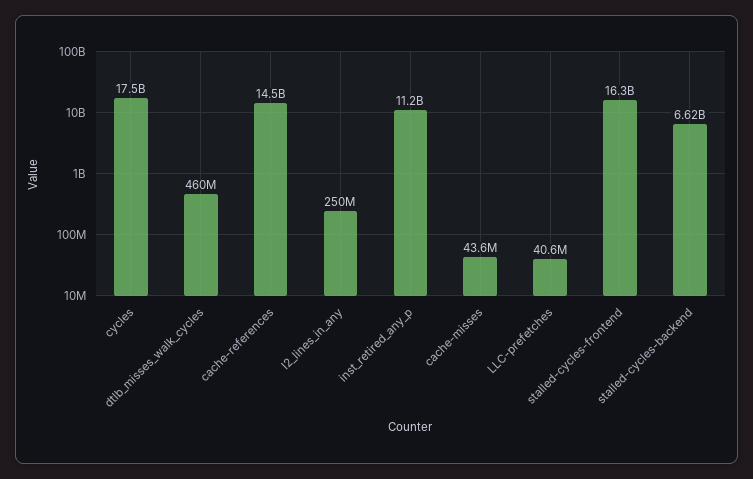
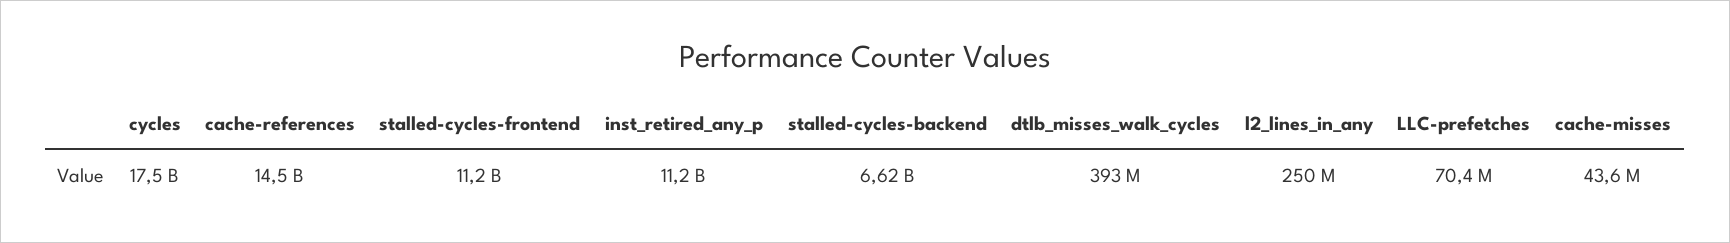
dtlb_misses_walk_cycles: 460000000 -> 393000000
LLC-prefetches: 40600000 -> 70400000
stalled-cycles-frontend: 16300000000 -> 11200000000

